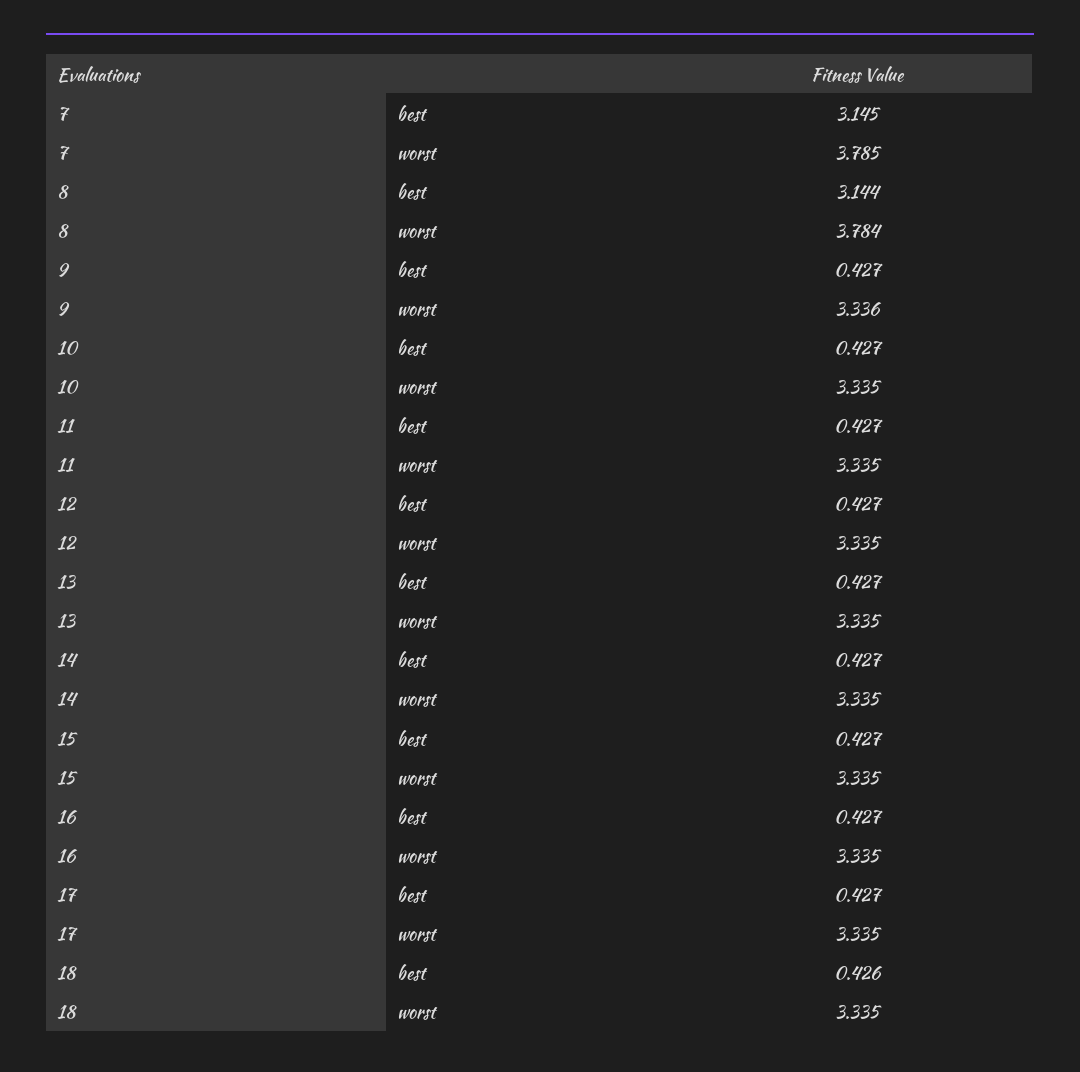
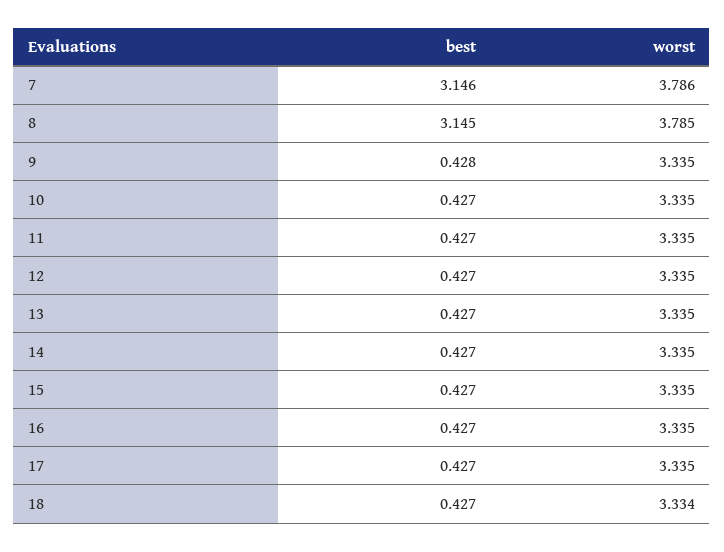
7, best: 3.145 -> 3.146
7, worst: 3.785 -> 3.786
8, best: 3.144 -> 3.145
8, worst: 3.784 -> 3.785
9, best: 0.427 -> 0.428
9, worst: 3.336 -> 3.335
18, best: 0.426 -> 0.427
18, worst: 3.335 -> 3.334

